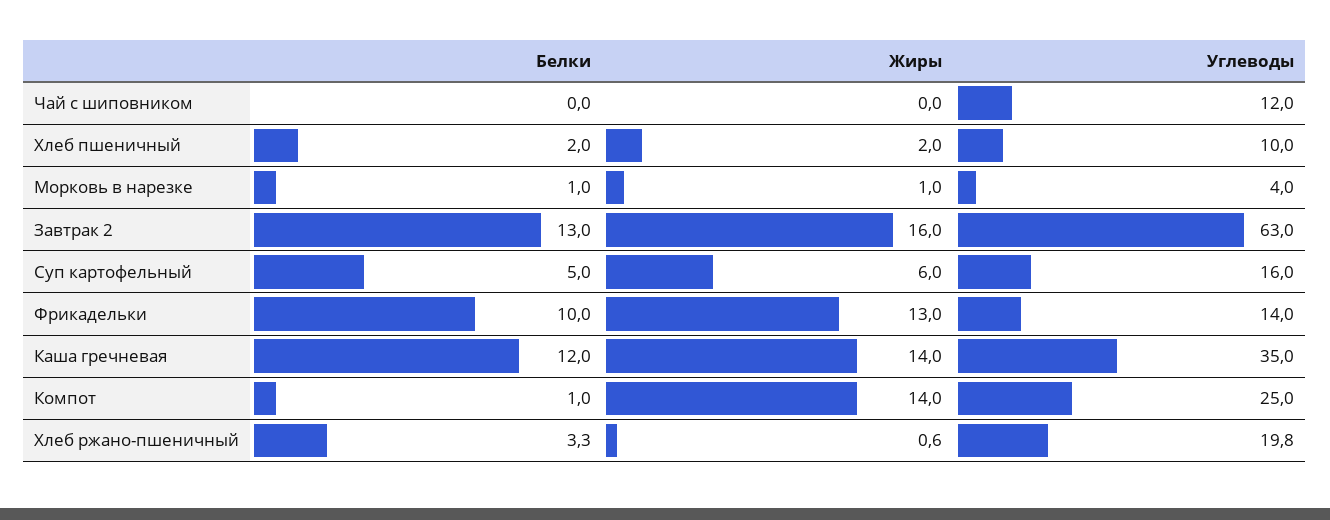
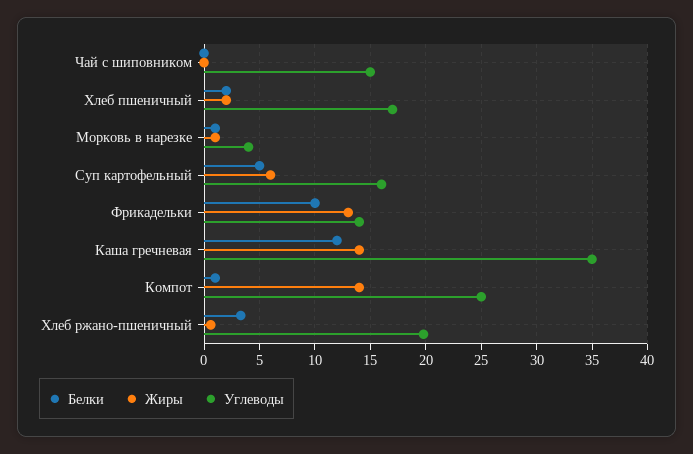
Углеводы, Чай с шиповником: 12 -> 15
Углеводы, Хлеб пшеничный: 10 -> 17
Белки, Завтрак 2: 13 -> none
Жиры, Завтрак 2: 16 -> none
Углеводы, Завтрак 2: 63 -> none

